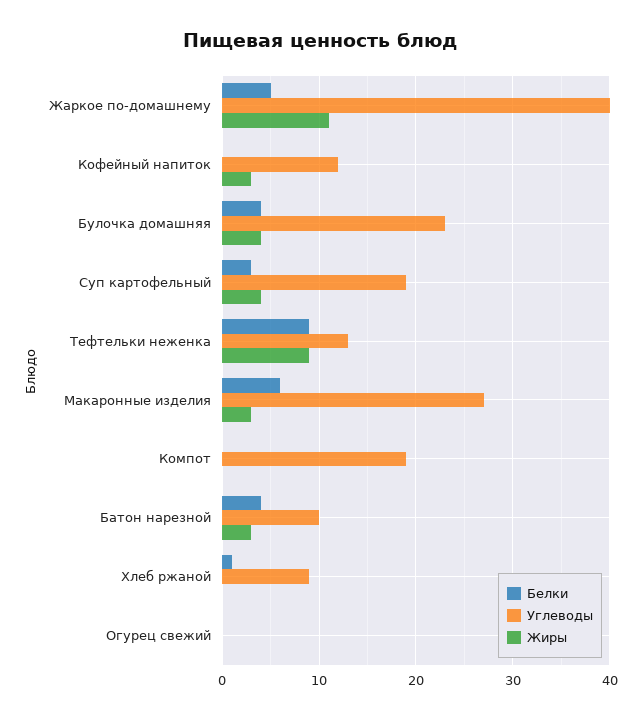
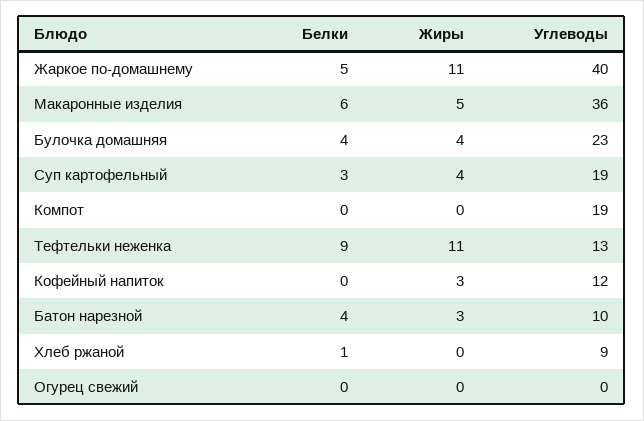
Жиры, Тефтельки неженка: 9 -> 11
Углеводы, Макаронные изделия: 27 -> 36
Жиры, Макаронные изделия: 3 -> 5

